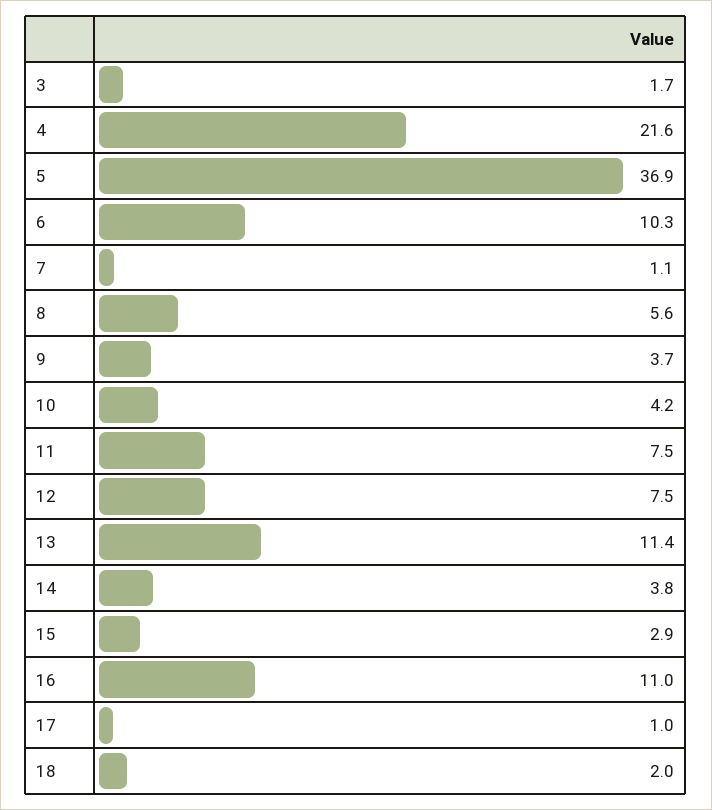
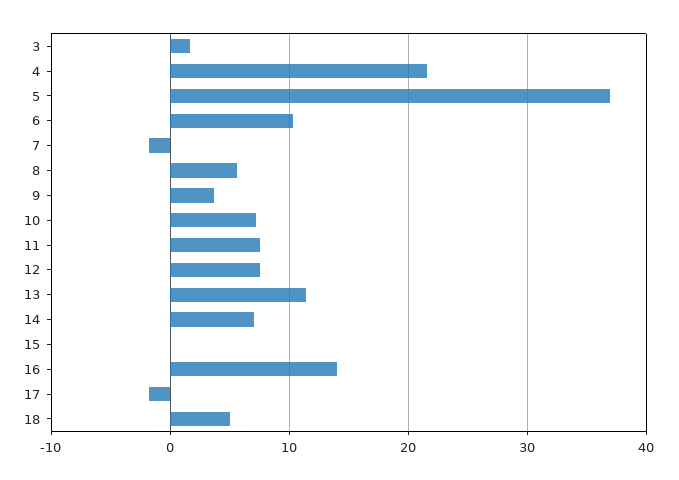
7: 1.1 -> -2
10: 4.2 -> 7
14: 3.8 -> 7
15: 2.9 -> 0
16: 11 -> 14
17: 1 -> -2
18: 2 -> 5

